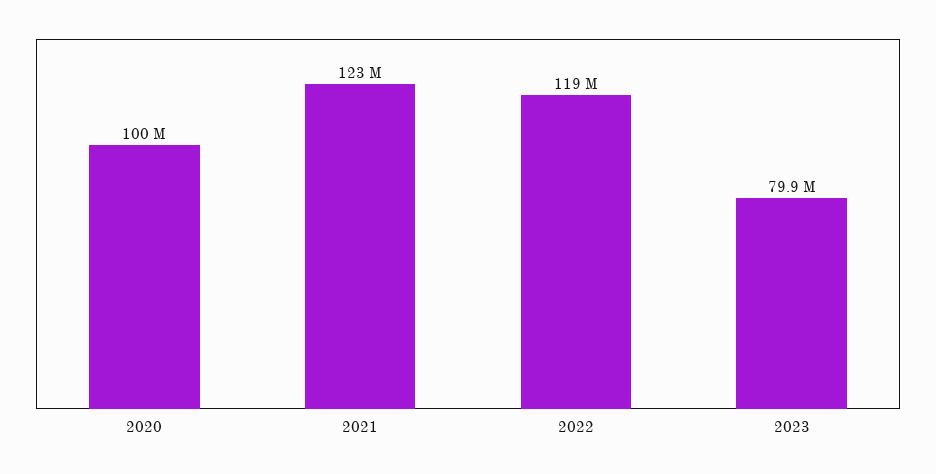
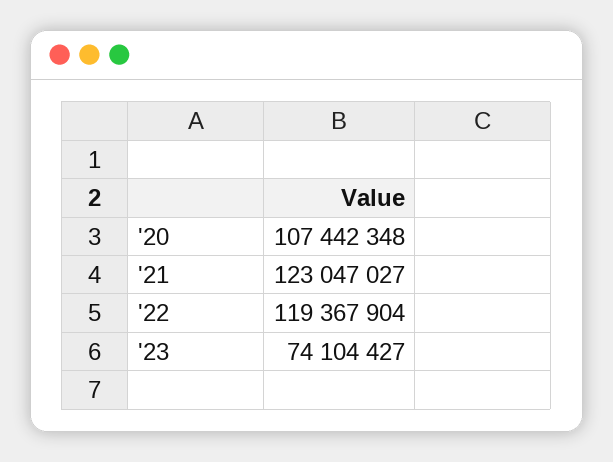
2020: 100000000 -> 107442348
2023: 79900000 -> 74104427

